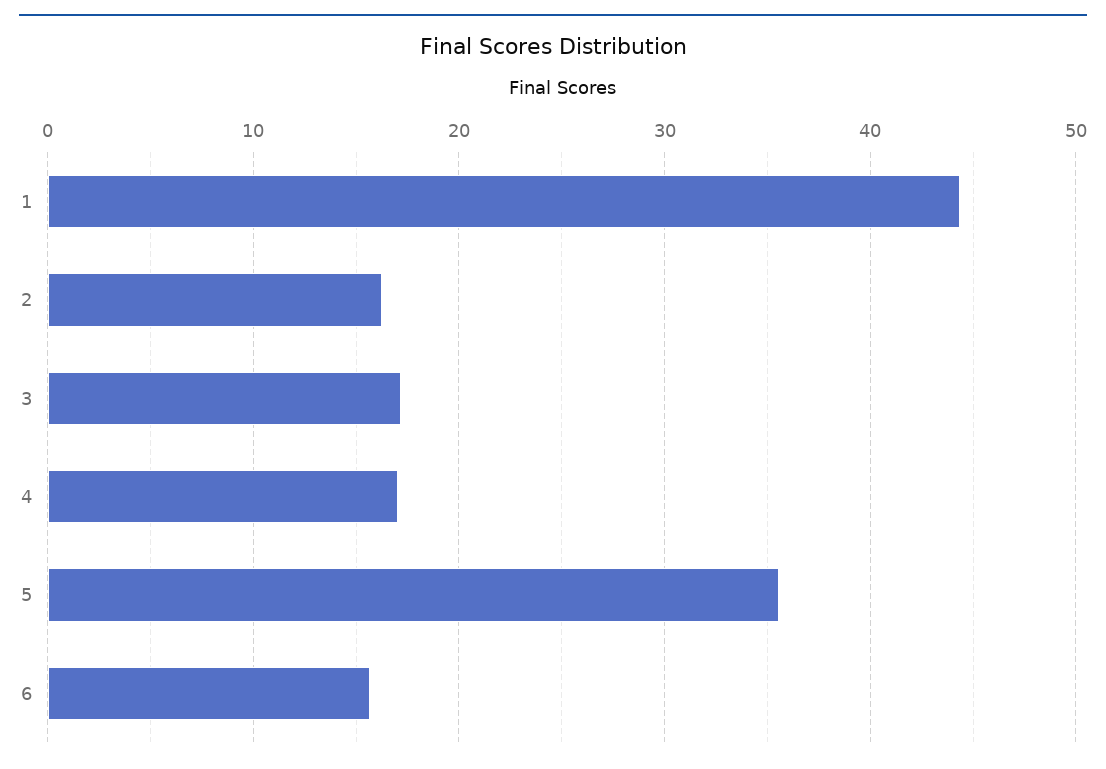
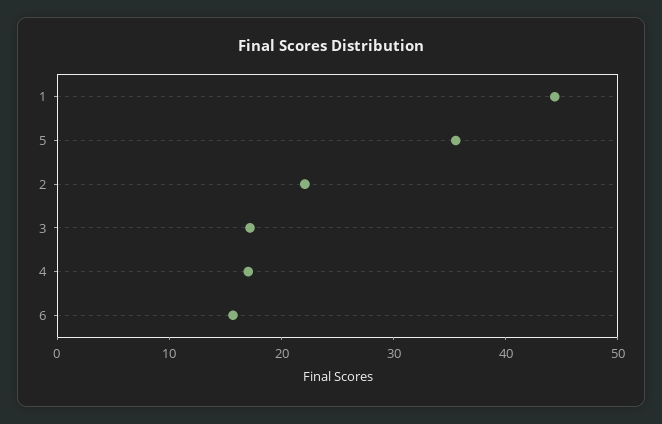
2: 16 -> 22

